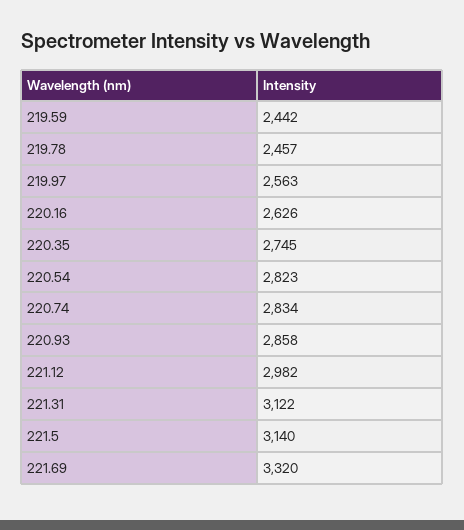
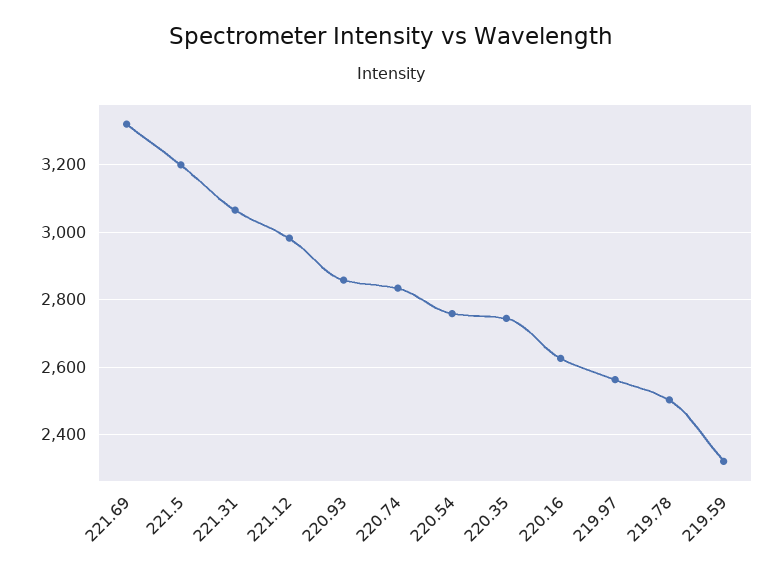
219.59: 2442 -> 2320
219.78: 2457 -> 2500
220.54: 2823 -> 2760
221.31: 3122 -> 3060
221.5: 3140 -> 3200

